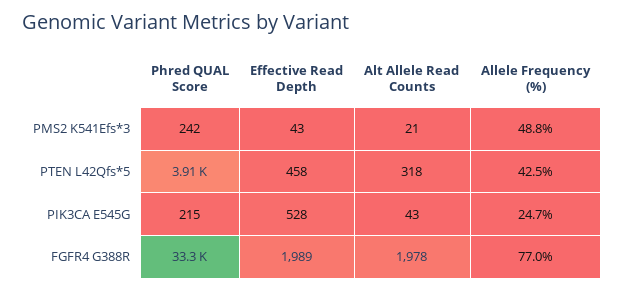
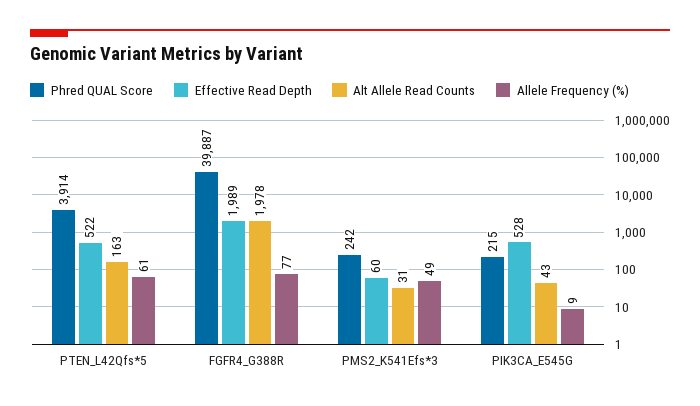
Effective Read Depth, PMS2 K541Efs*3: 43 -> 60
Alt Allele Read Counts, PMS2 K541Efs*3: 21 -> 31
Effective Read Depth, PTEN L42Qfs*5: 458 -> 522
Alt Allele Read Counts, PTEN L42Qfs*5: 318 -> 163
Allele Frequency (%), PTEN L42Qfs*5: 42.5 -> 61
Allele Frequency (%), PIK3CA E545G: 24.7 -> 9
Phred QUAL Score, FGFR4 G388R: 33300 -> 39887

